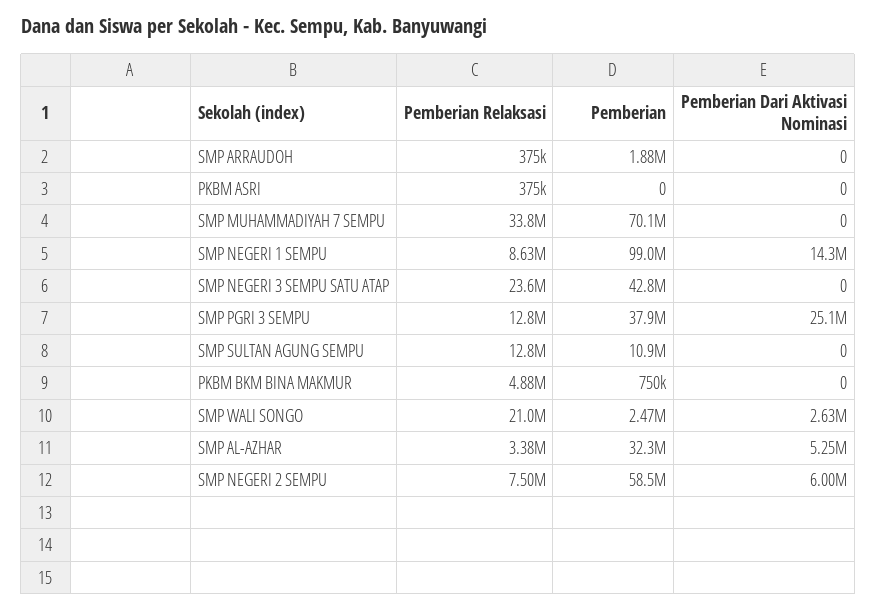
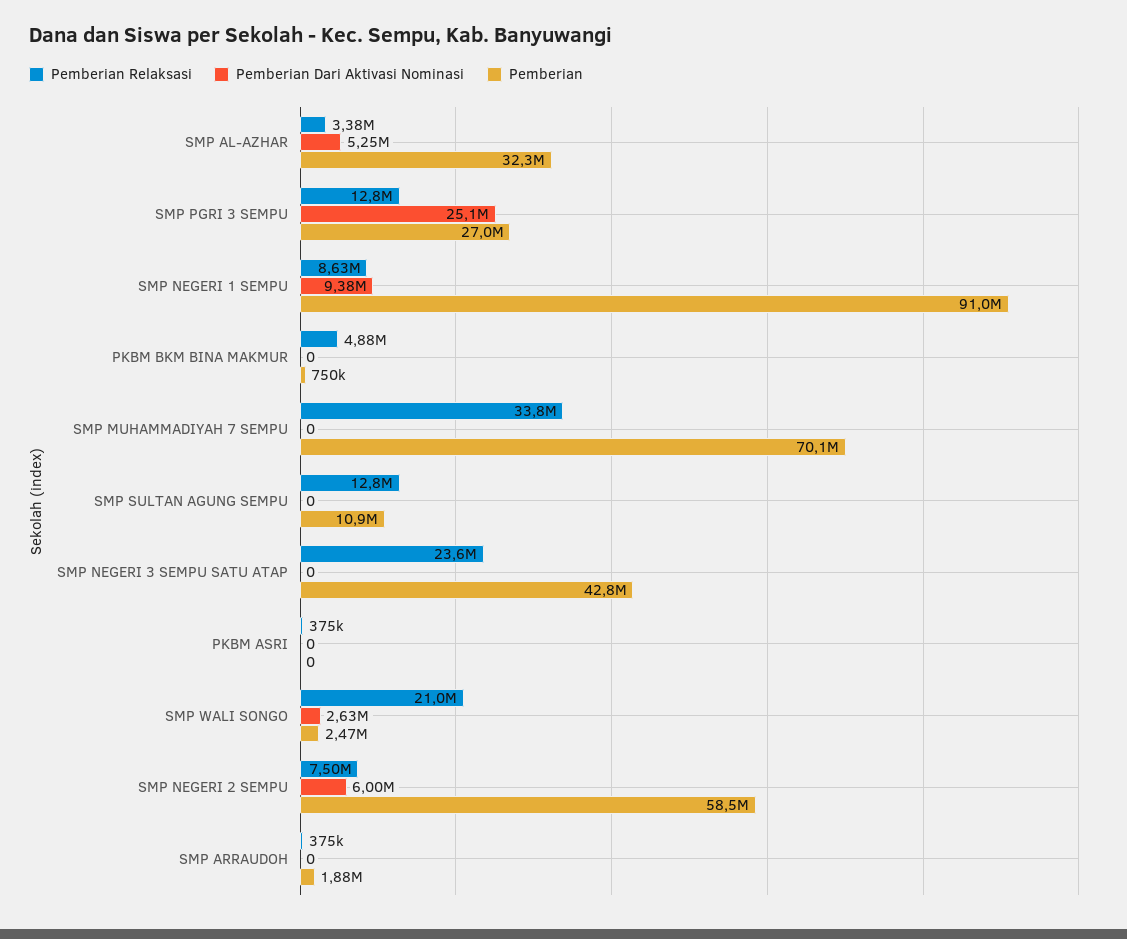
Pemberian, SMP NEGERI 1 SEMPU: 99000000 -> 91000000
Pemberian Dari Aktivasi Nominasi, SMP NEGERI 1 SEMPU: 14300000 -> 9380000
Pemberian, SMP PGRI 3 SEMPU: 37900000 -> 27000000

